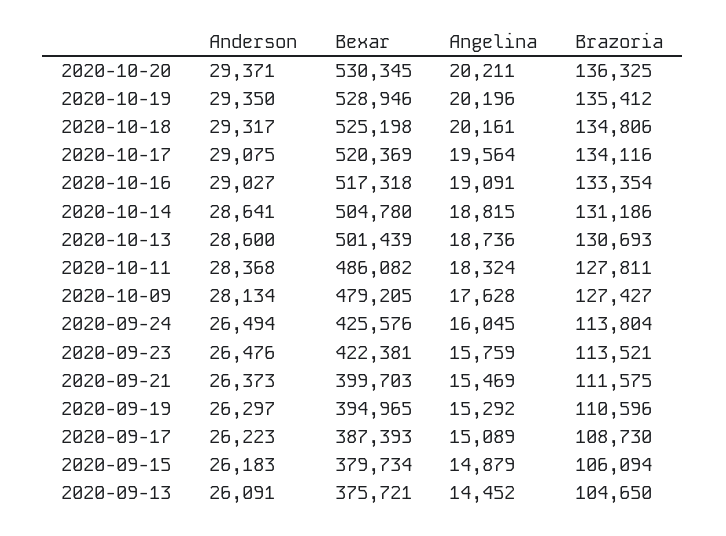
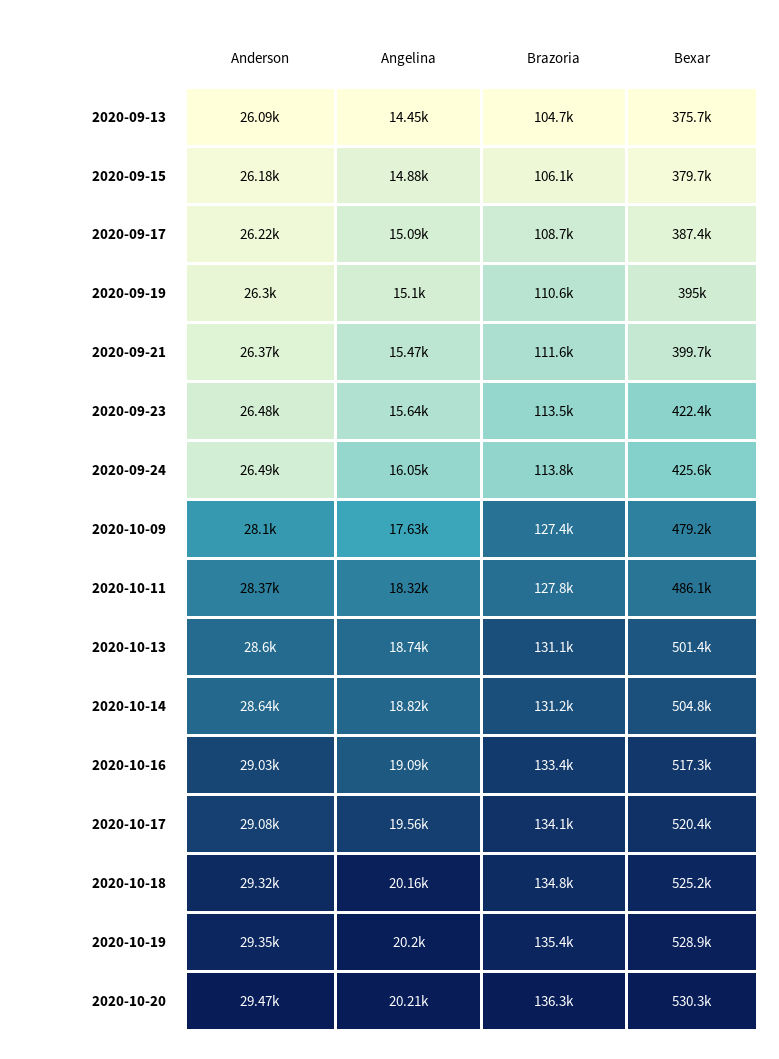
Anderson, 2020-10-20: 29371 -> 29470
Brazoria, 2020-10-13: 130693 -> 131100
Anderson, 2020-10-09: 28134 -> 28100
Angelina, 2020-09-23: 15759 -> 15640
Angelina, 2020-09-19: 15292 -> 15100

